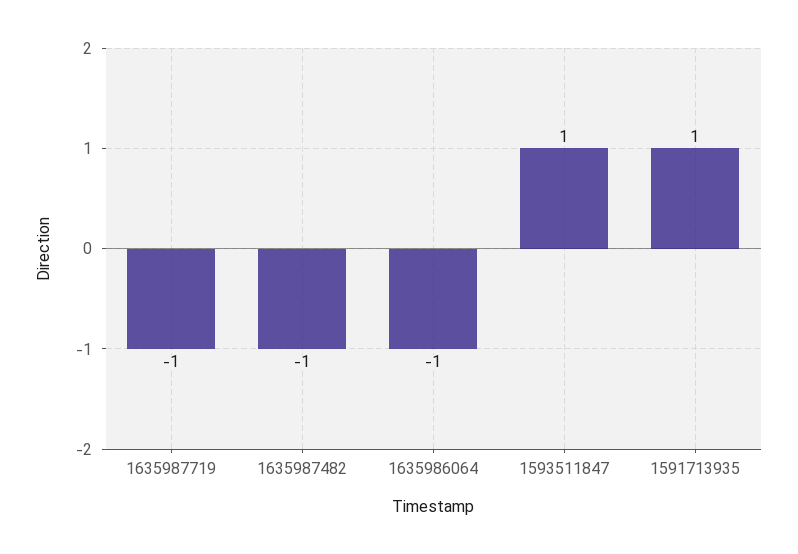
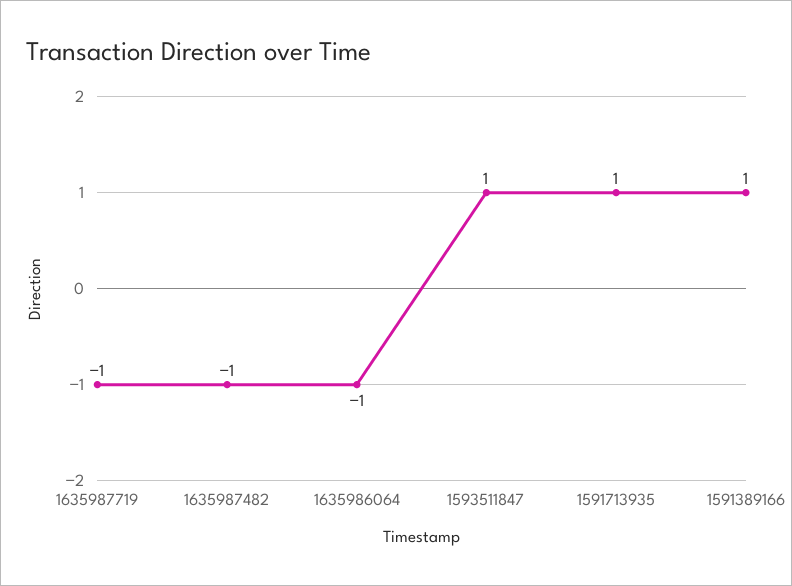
1591389166: none -> 1

